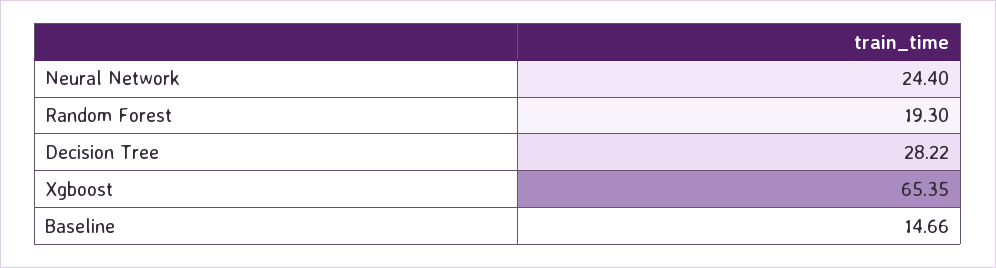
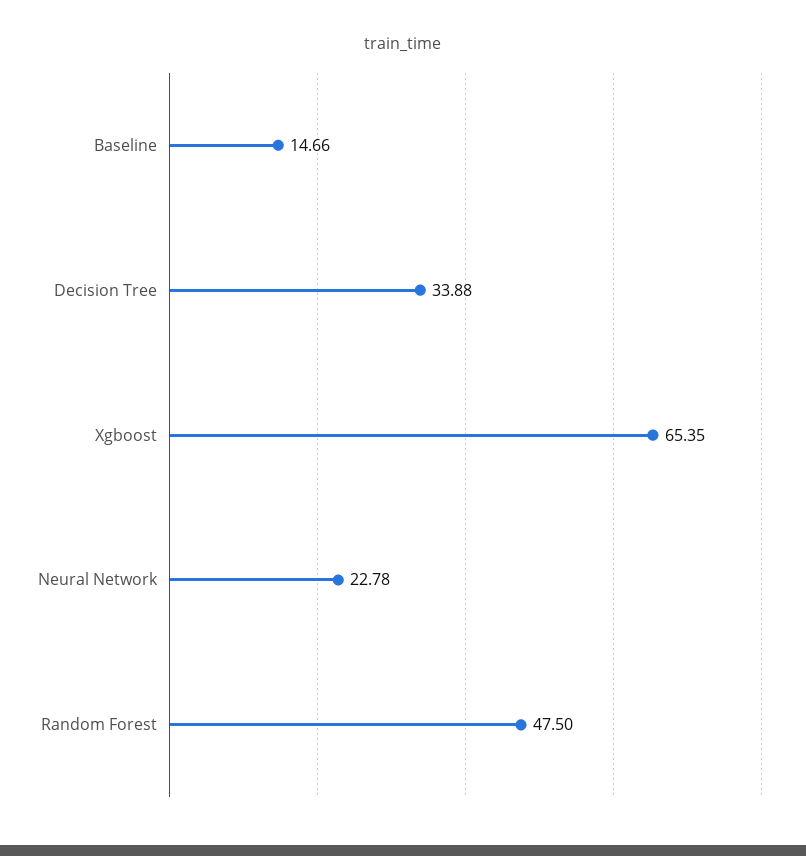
Neural Network: 24.4 -> 22.78
Random Forest: 19.3 -> 47.5
Decision Tree: 28.22 -> 33.88

